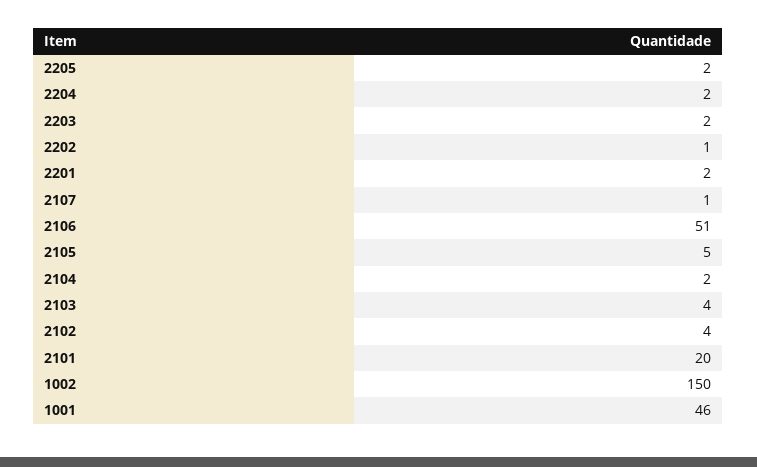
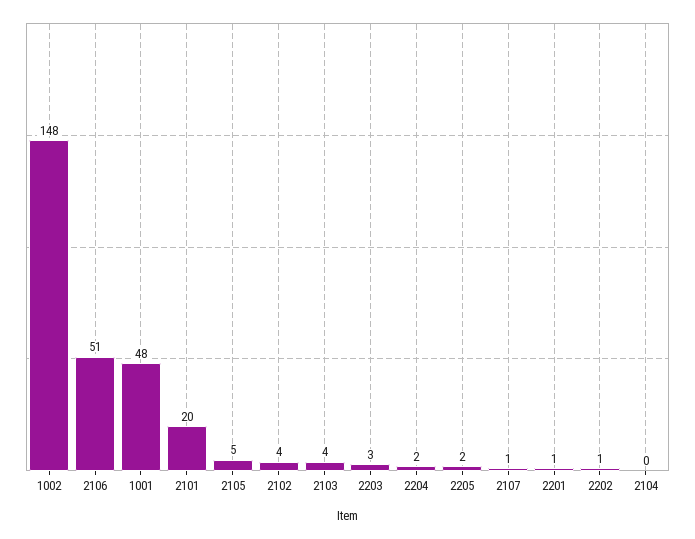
2203: 2 -> 3
2201: 2 -> 1
2104: 2 -> 0
1002: 150 -> 148
1001: 46 -> 48

